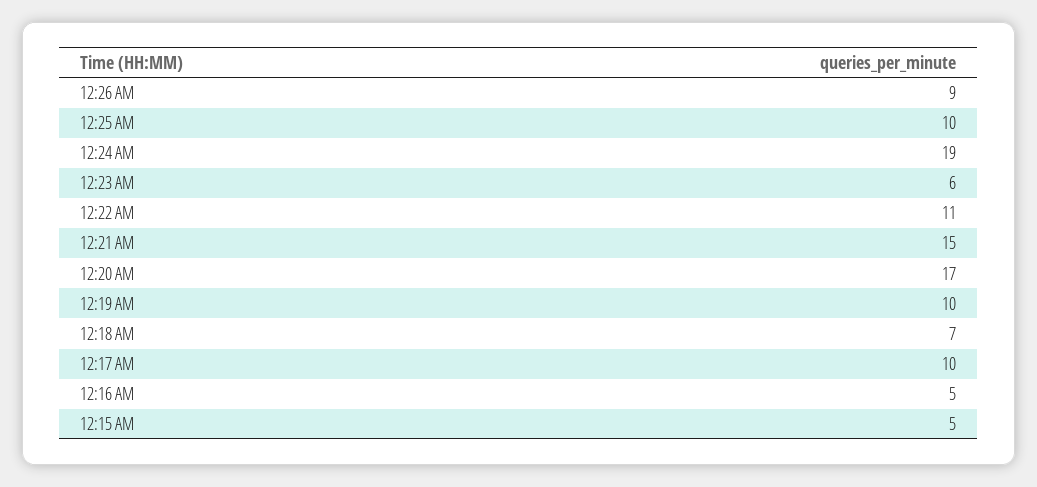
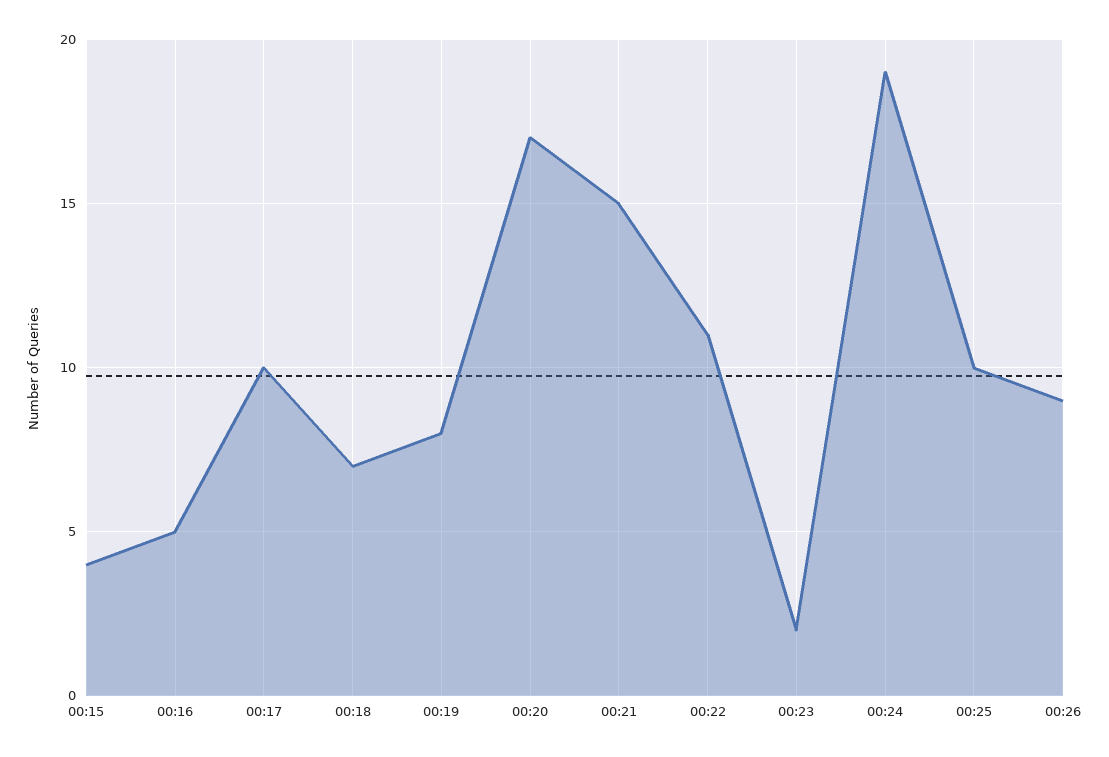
12:23 AM: 6 -> 2
12:19 AM: 10 -> 8
12:15 AM: 5 -> 4

